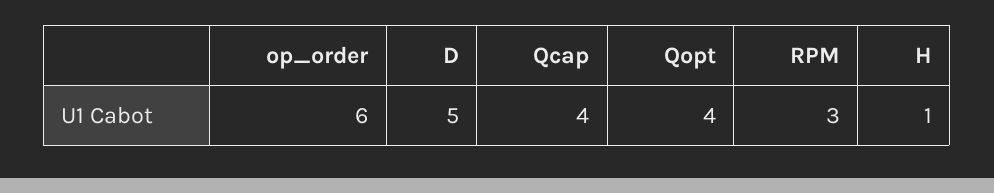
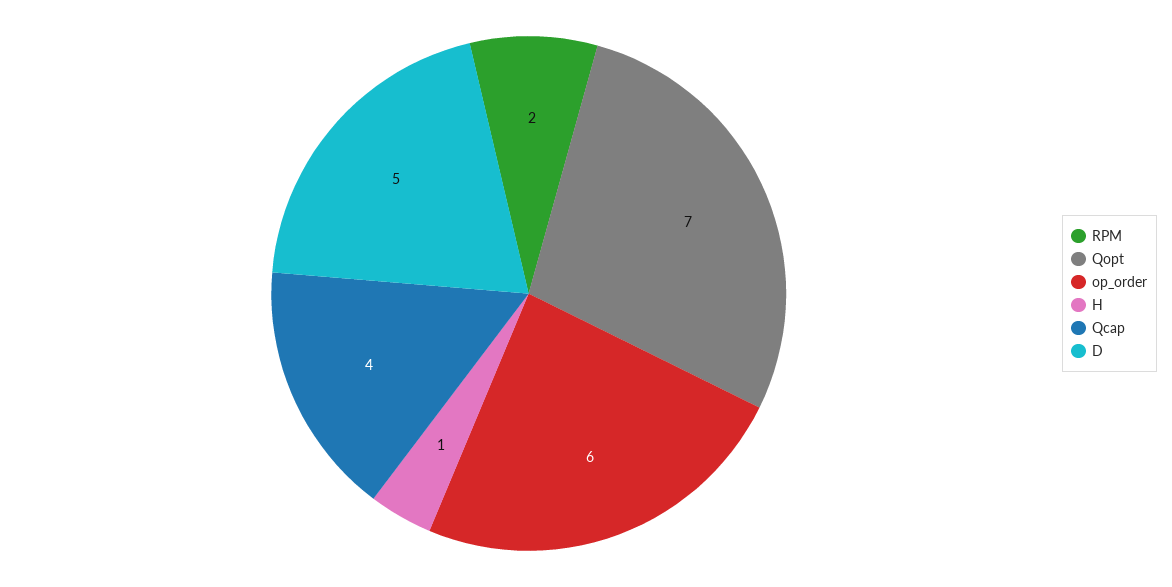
Qopt: 4 -> 7
RPM: 3 -> 2

